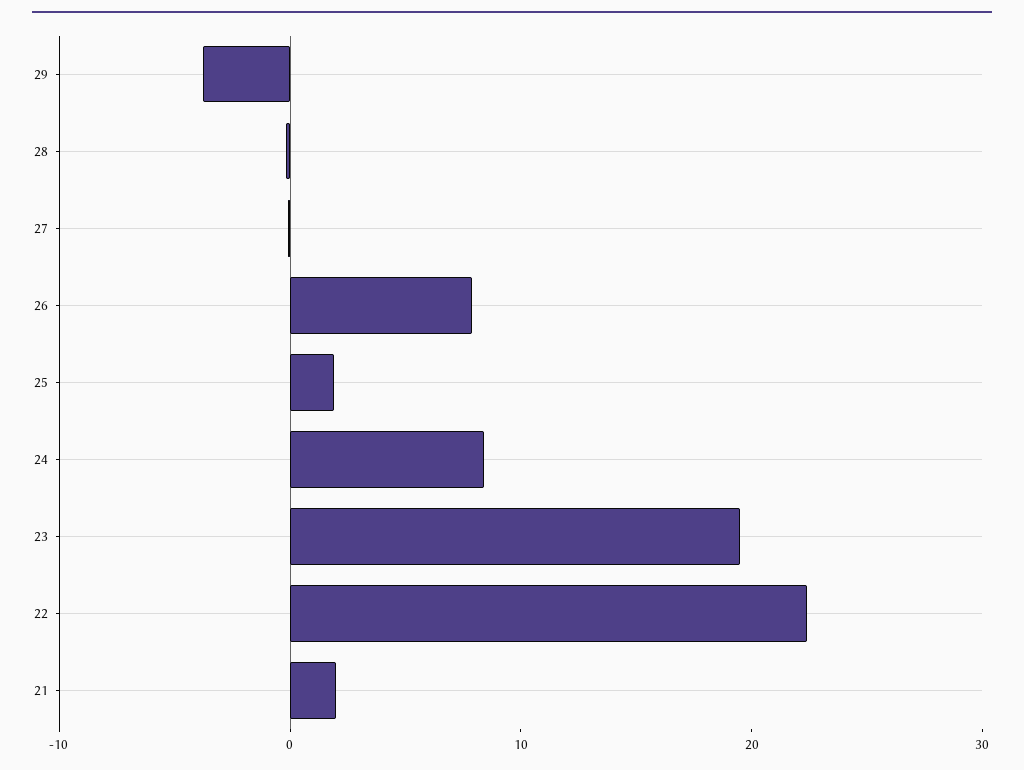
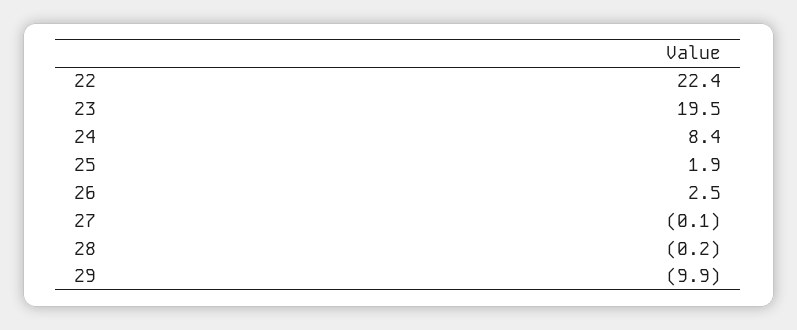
29: -4 -> -9.9
26: 8 -> 2.5
21: 2 -> none

